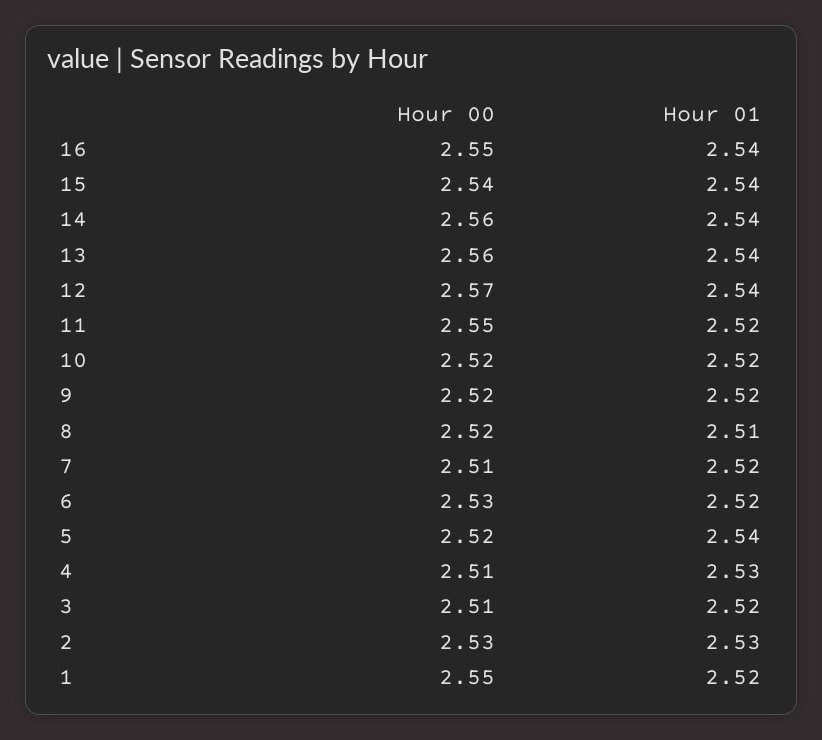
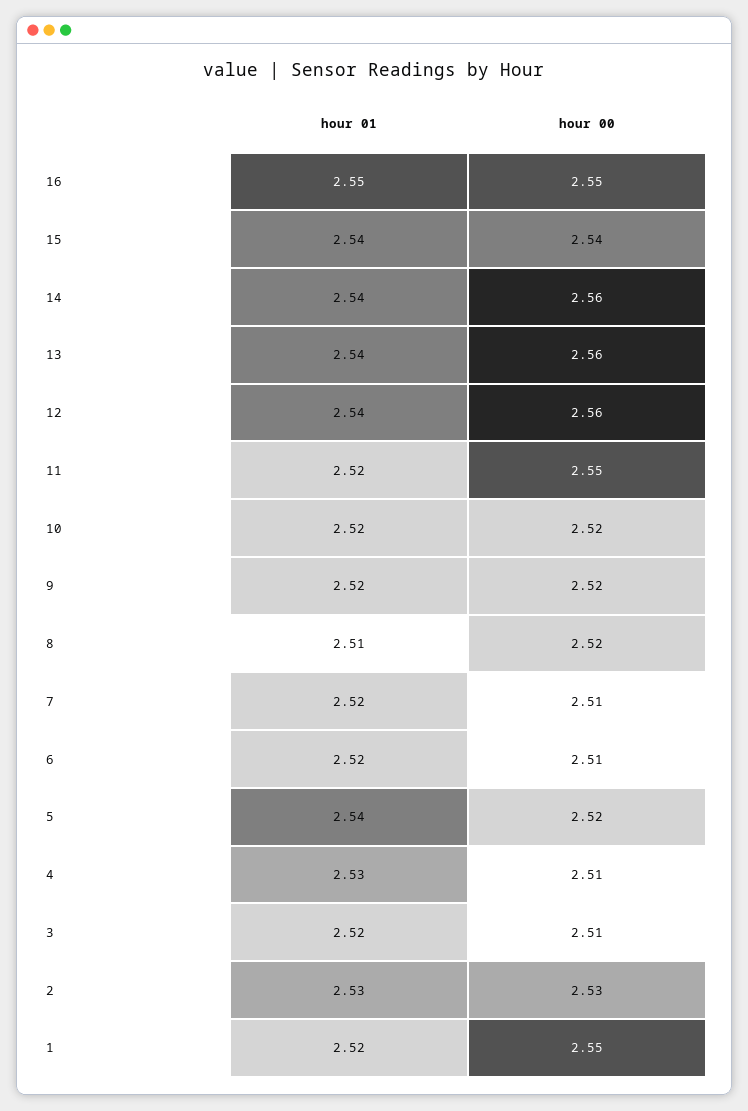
Hour 01, 16: 2.54 -> 2.55
Hour 00, 12: 2.57 -> 2.56
Hour 00, 6: 2.53 -> 2.51

